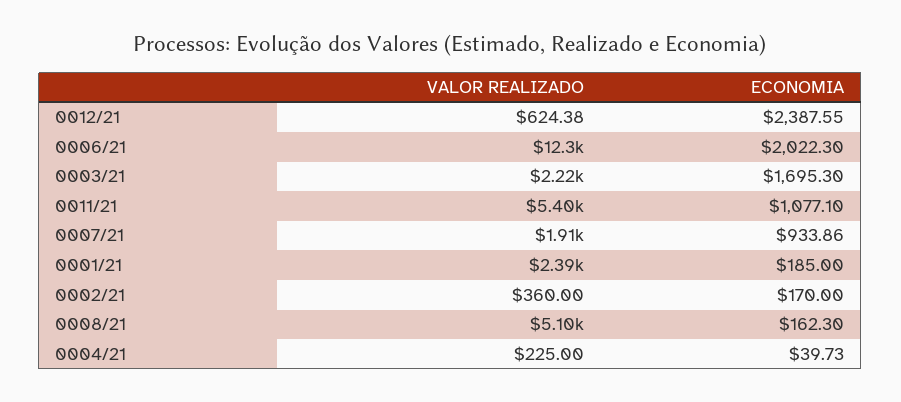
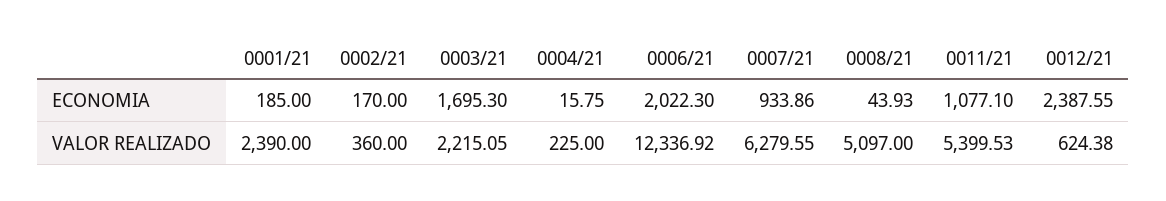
VALOR REALIZADO, 0007/21: 1910 -> 6279.55
ECONOMIA, 0008/21: 162.3 -> 43.93
ECONOMIA, 0004/21: 39.73 -> 15.75

